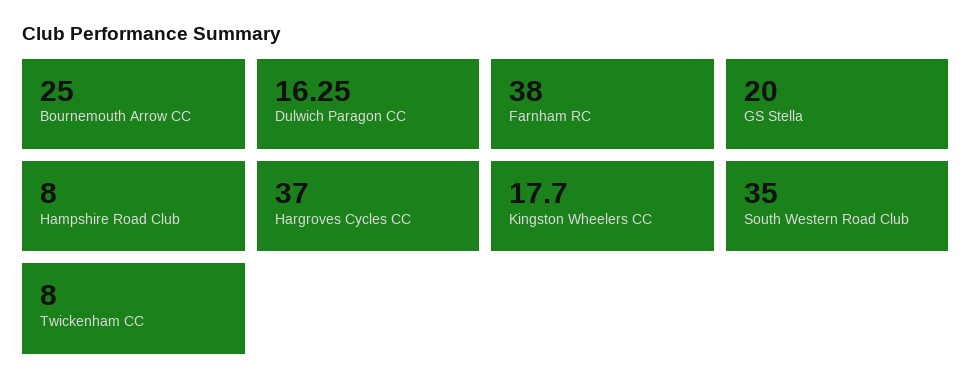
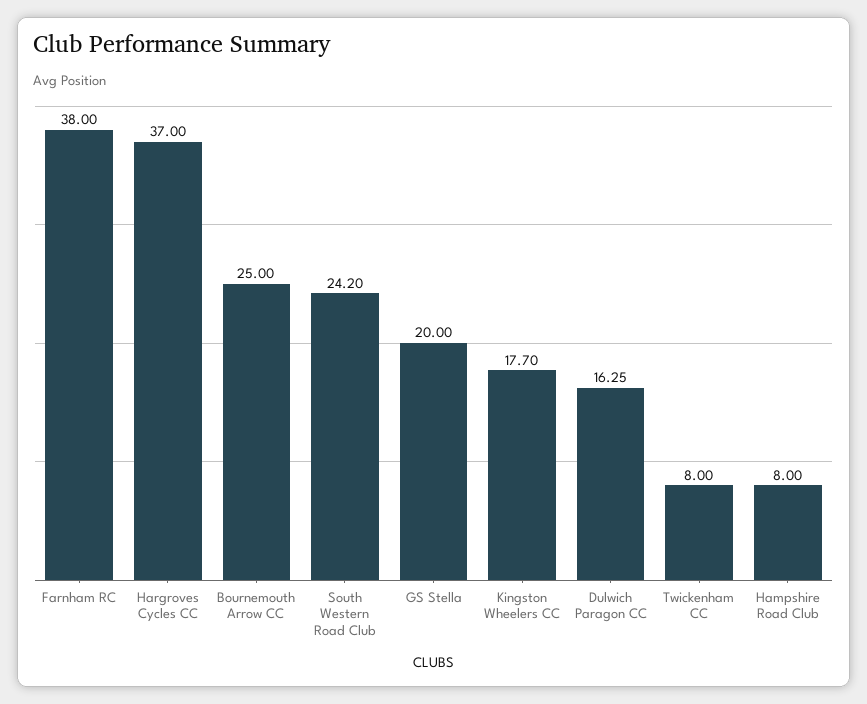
South Western Road Club: 35 -> 24.2

